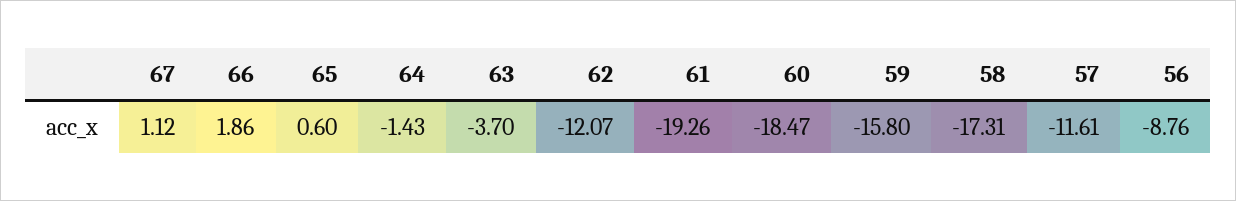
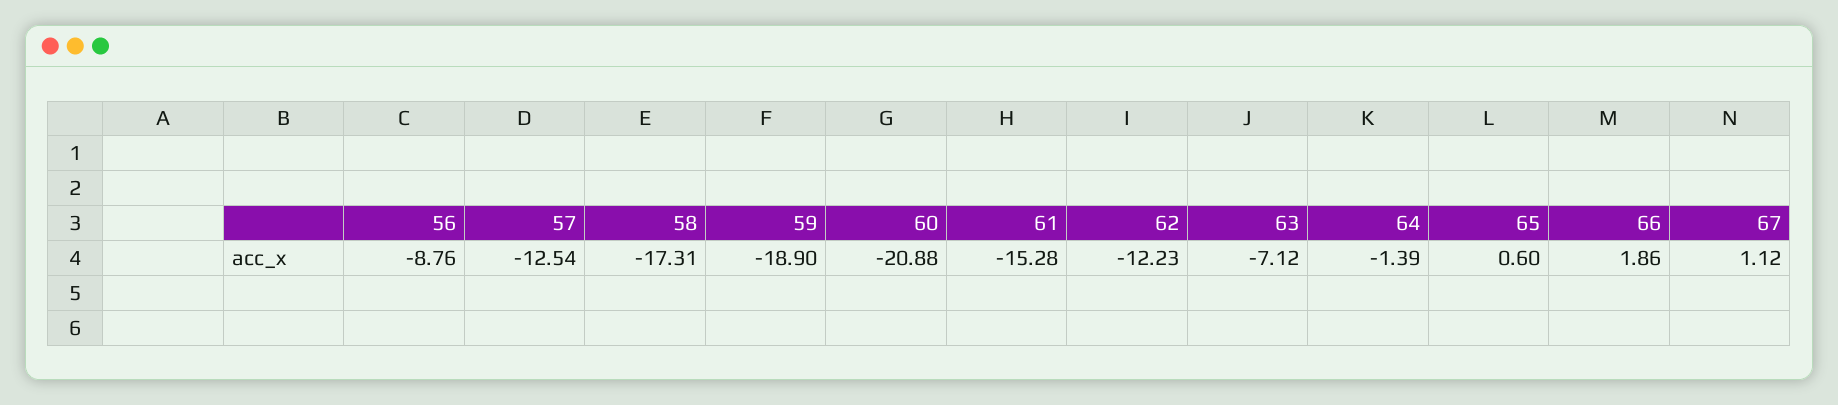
64: -1.43 -> -1.39
63: -3.7 -> -7.12
62: -12.07 -> -12.23
61: -19.26 -> -15.28
60: -18.47 -> -20.88
59: -15.8 -> -18.9
57: -11.61 -> -12.54

